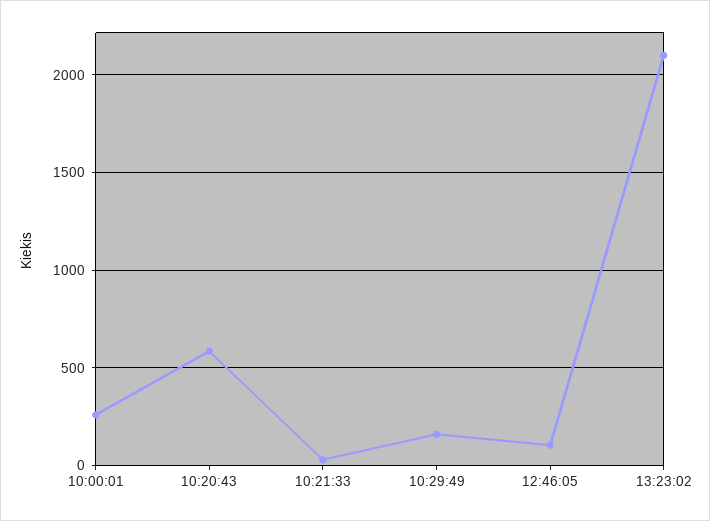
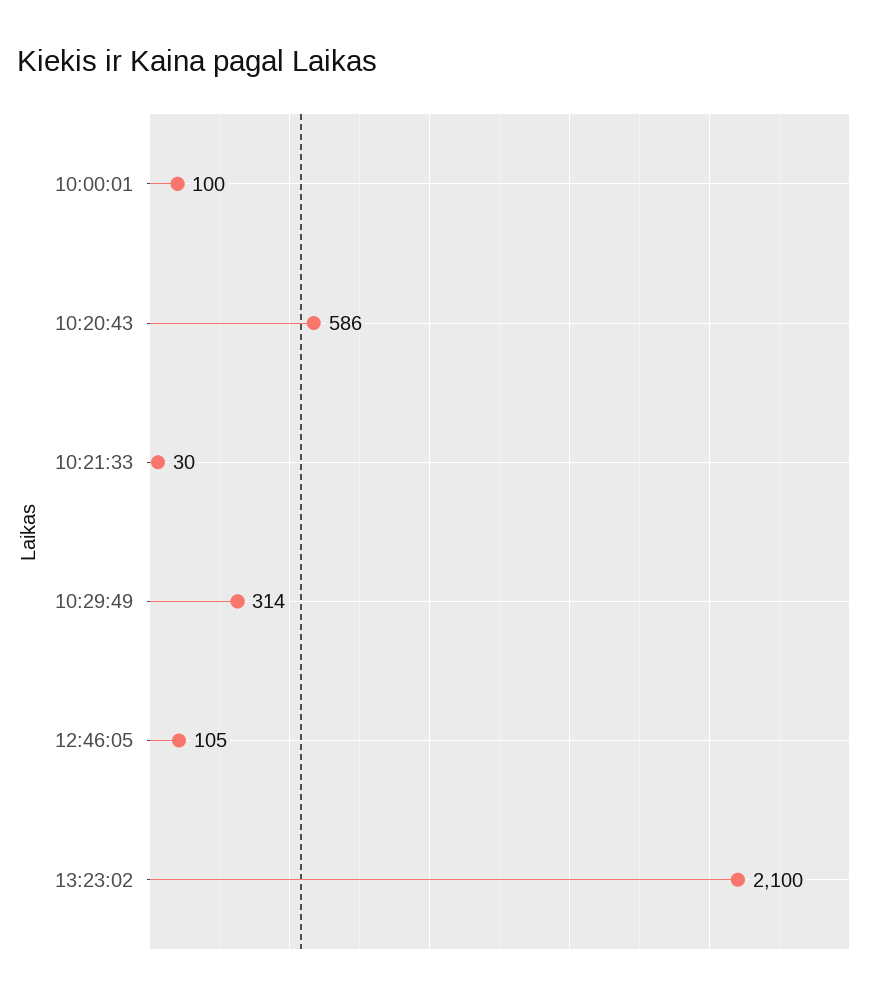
10:00:01: 250 -> 100
10:29:49: 150 -> 314

